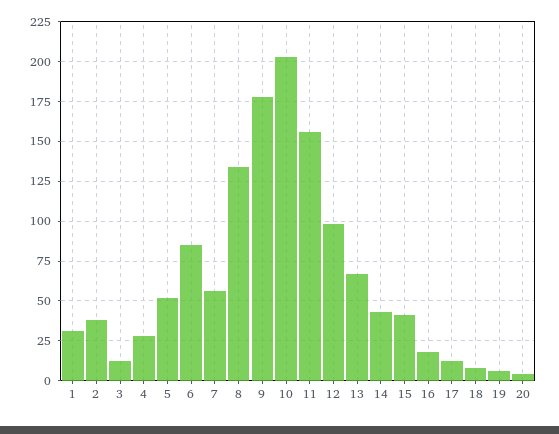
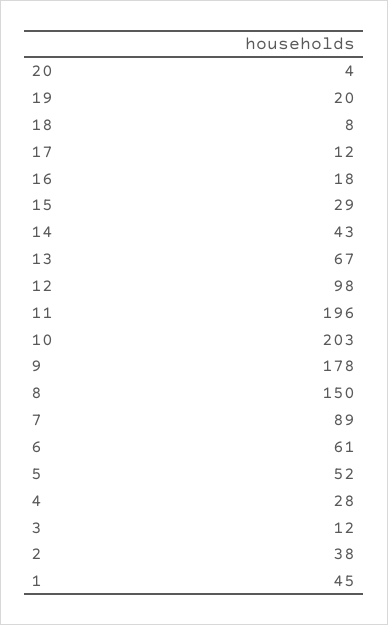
1: 30 -> 45
6: 85 -> 61
7: 55 -> 89
8: 135 -> 150
11: 155 -> 196
15: 40 -> 29
19: 5 -> 20

